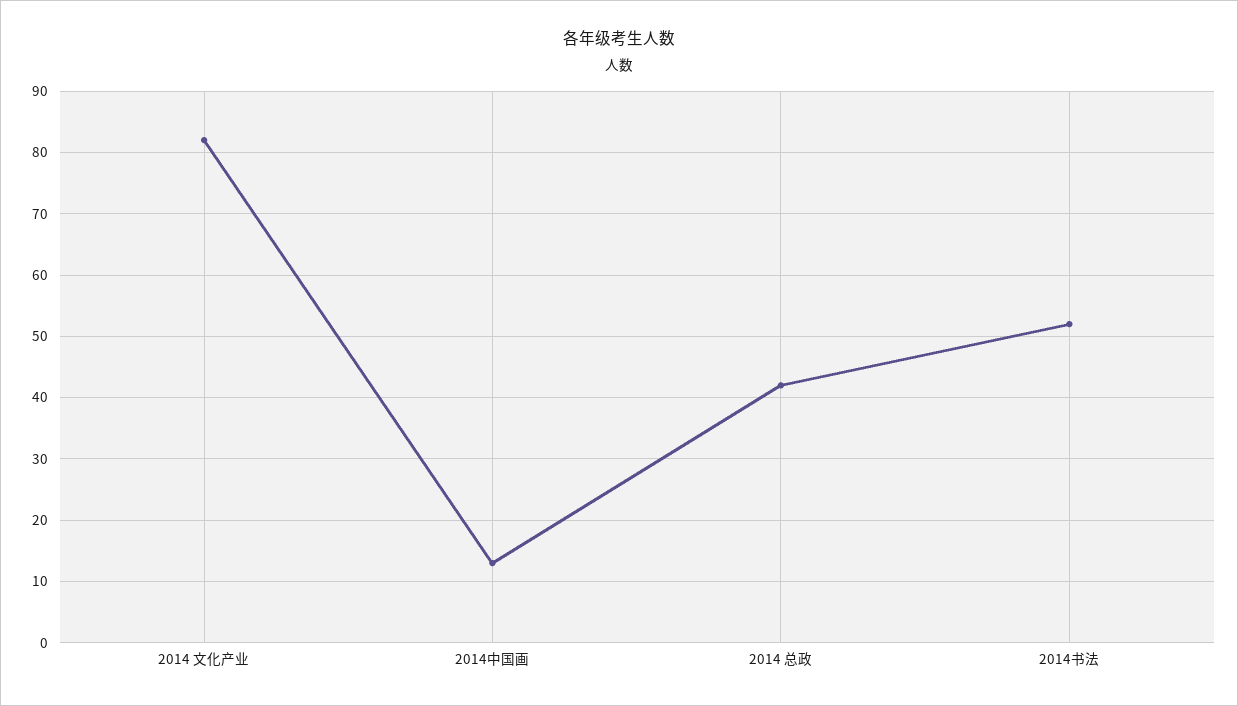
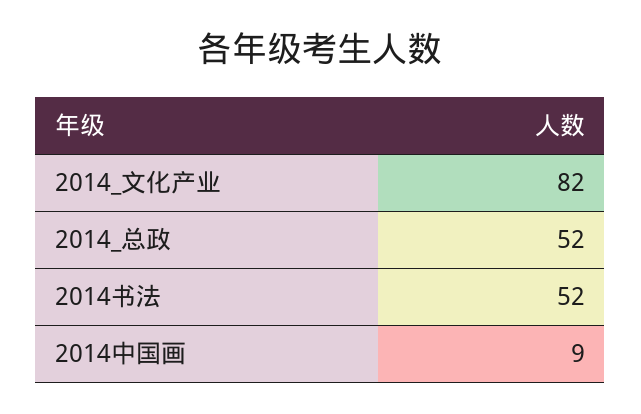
2014中国画: 13 -> 9
2014 总政: 42 -> 52

